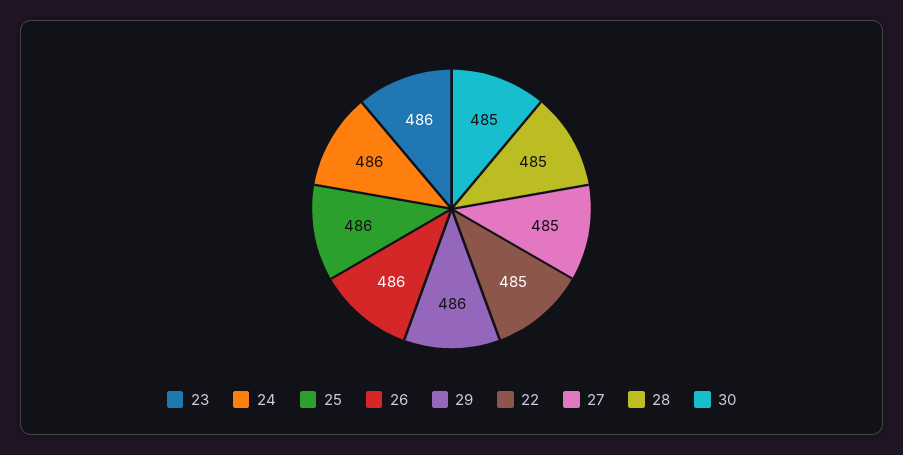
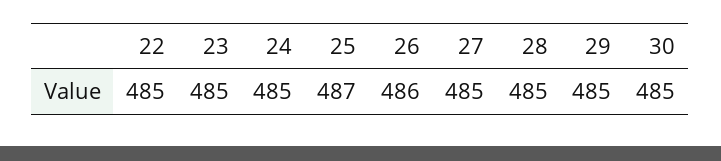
23: 486 -> 485
24: 486 -> 485
25: 486 -> 487
29: 486 -> 485

